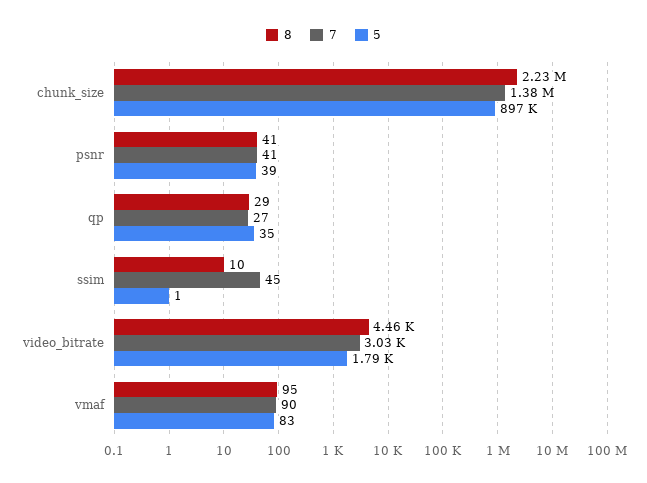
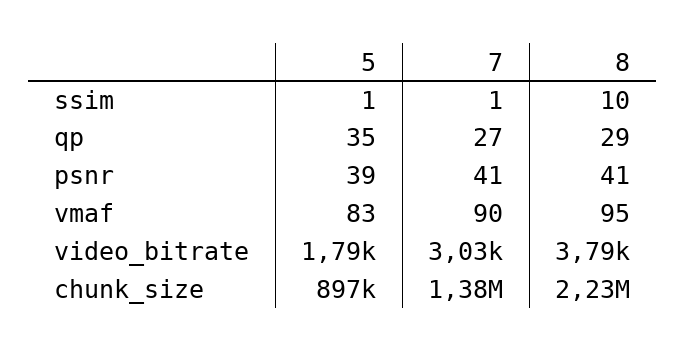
7, ssim: 45 -> 1
8, video_bitrate: 4460 -> 3790

